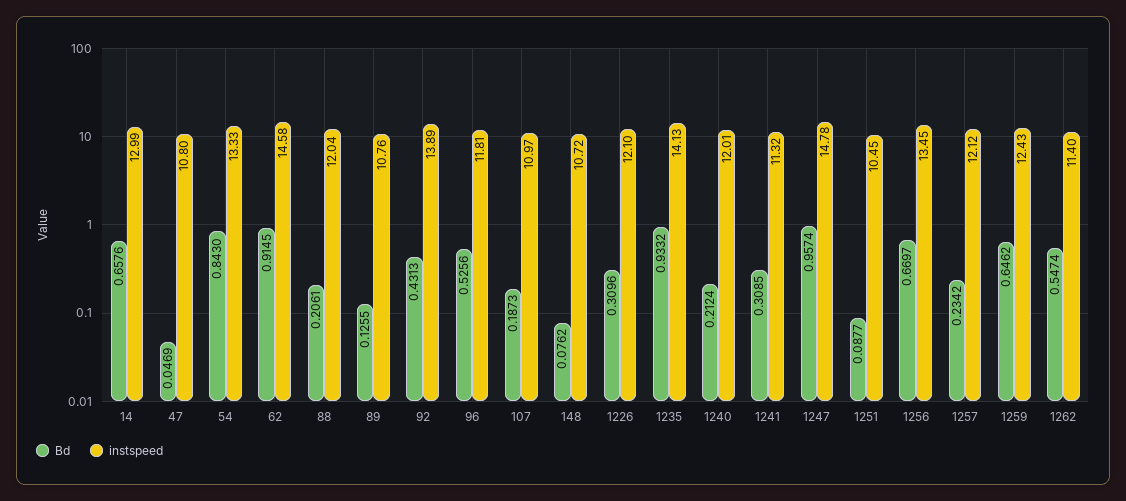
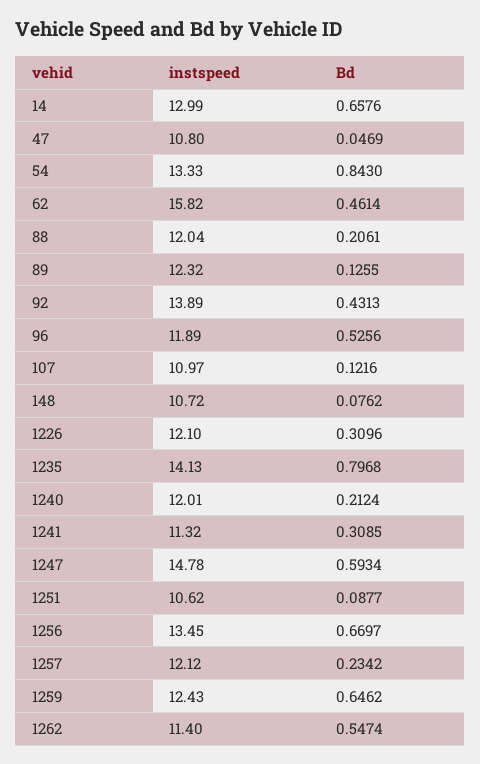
Bd, 62: 0.9145 -> 0.4614
instspeed, 62: 14.58 -> 15.82
instspeed, 89: 10.76 -> 12.32
instspeed, 96: 11.81 -> 11.89
Bd, 107: 0.1873 -> 0.1216
Bd, 1235: 0.9332 -> 0.7968
Bd, 1247: 0.9574 -> 0.5934
instspeed, 1251: 10.45 -> 10.62

